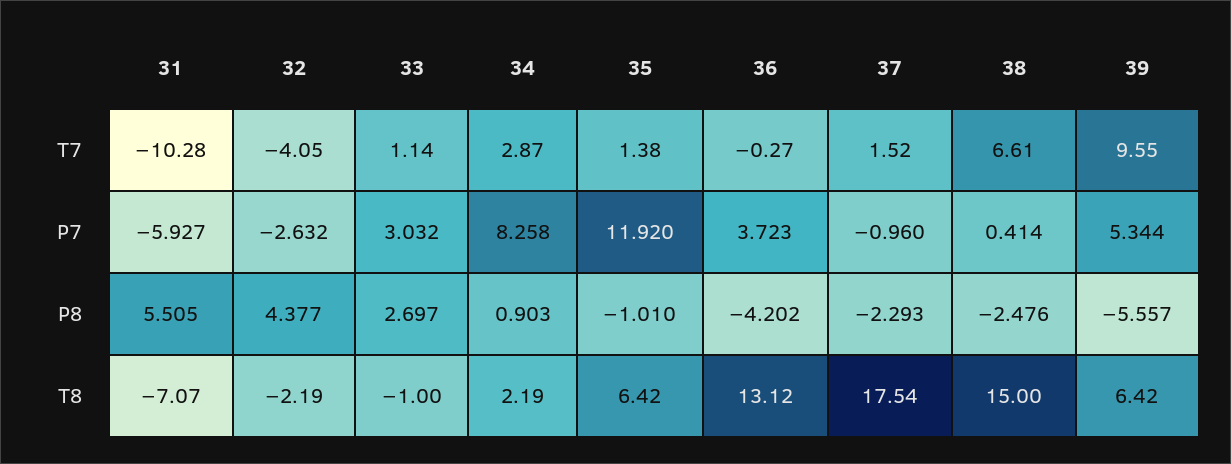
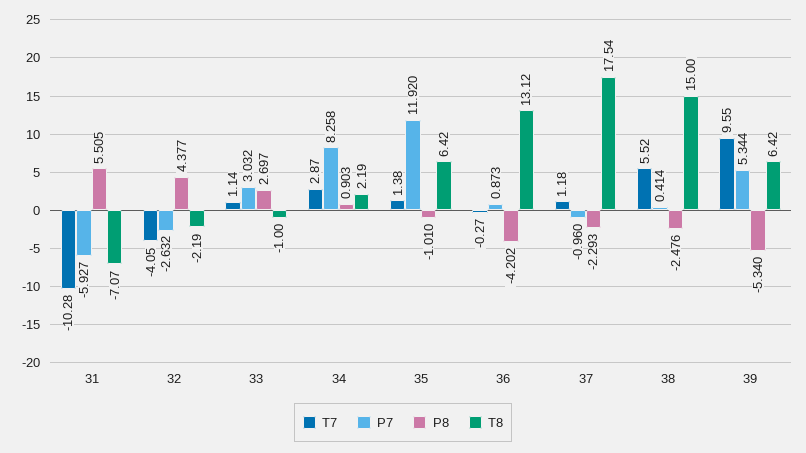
T7, 37: 1.52 -> 1.18
T7, 38: 6.61 -> 5.52
P7, 36: 3.723 -> 0.873
P8, 39: -5.557 -> -5.34

